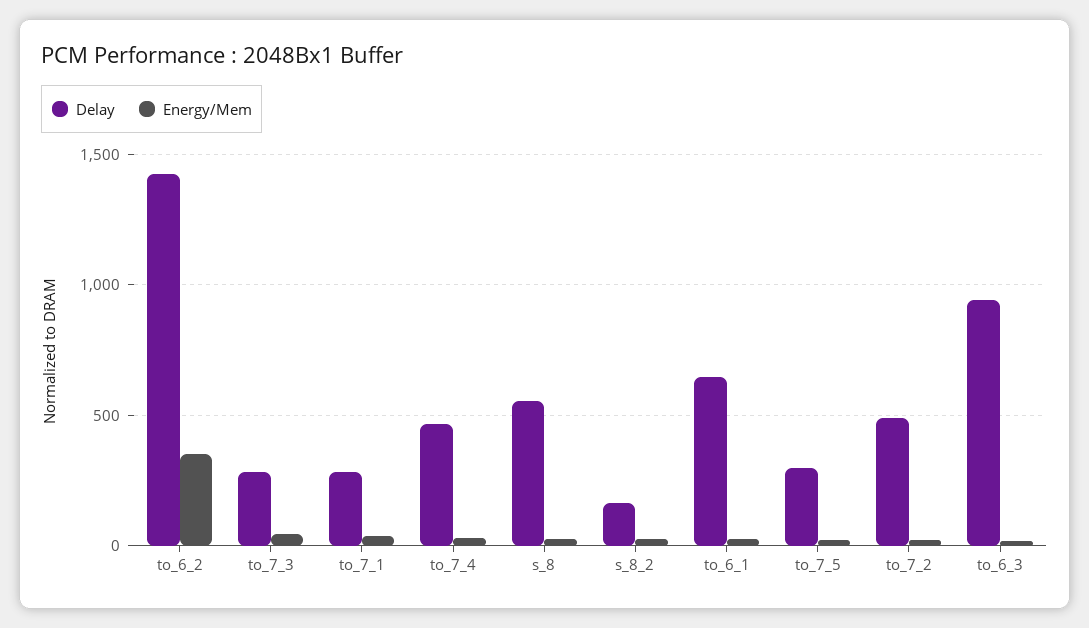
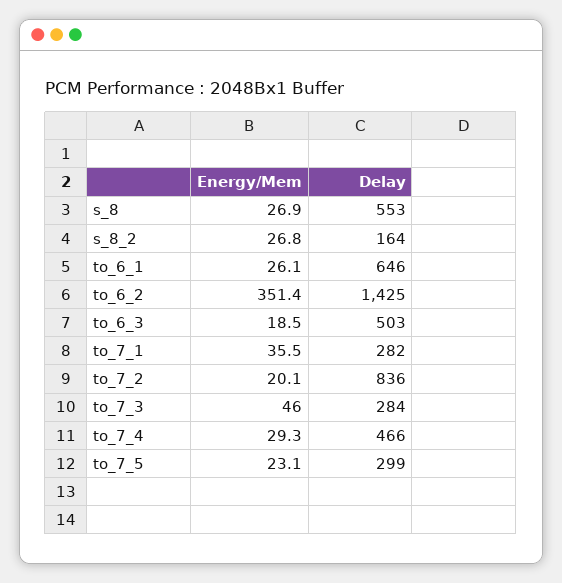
Delay, to_7_2: 500 -> 836
Delay, to_6_3: 950 -> 503

